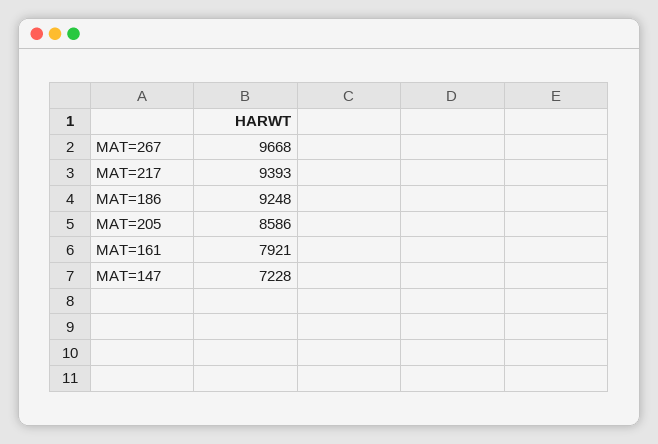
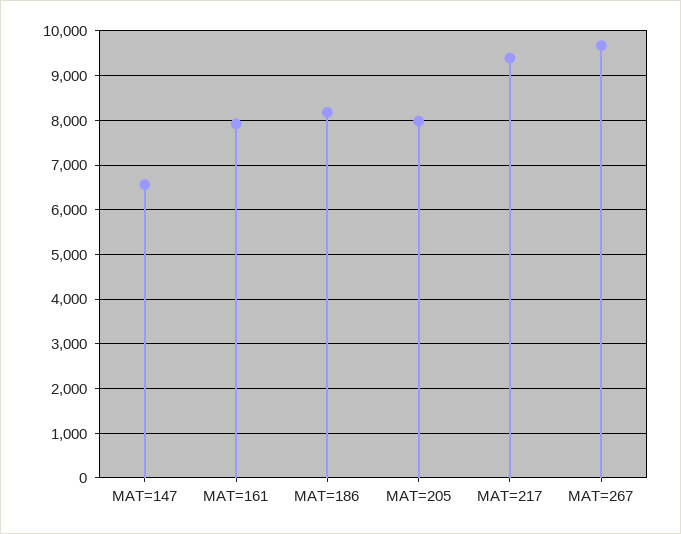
MAT=186: 9248 -> 8200
MAT=205: 8586 -> 8000
MAT=147: 7228 -> 6600

